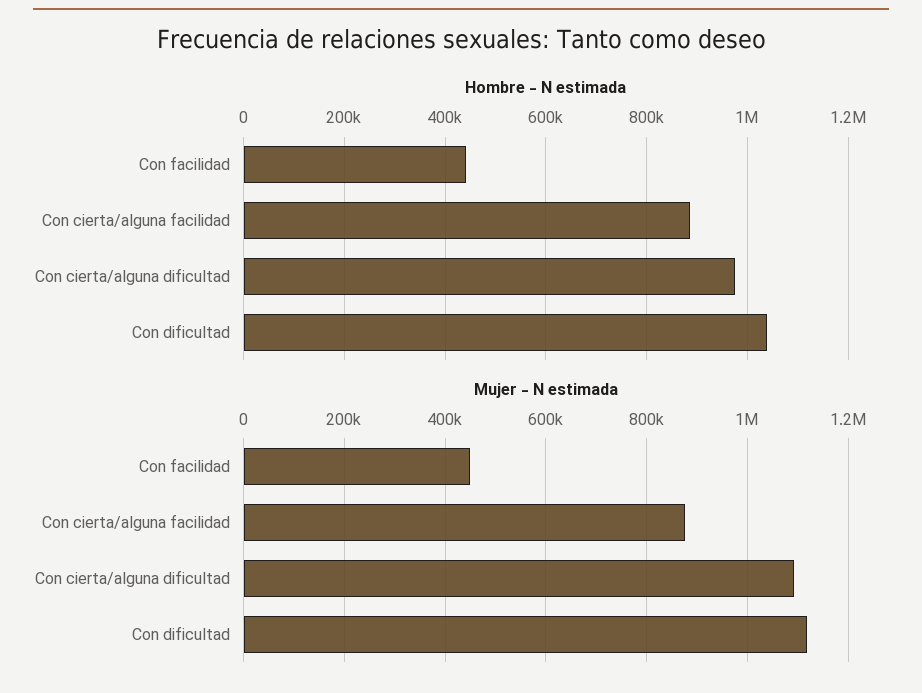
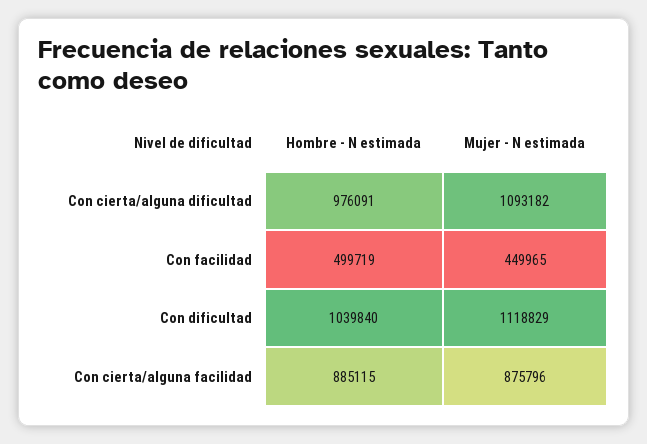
Hombre - N estimada, Con facilidad: 440000 -> 499719

